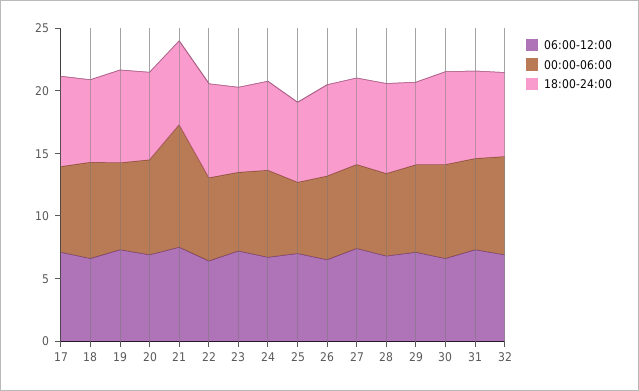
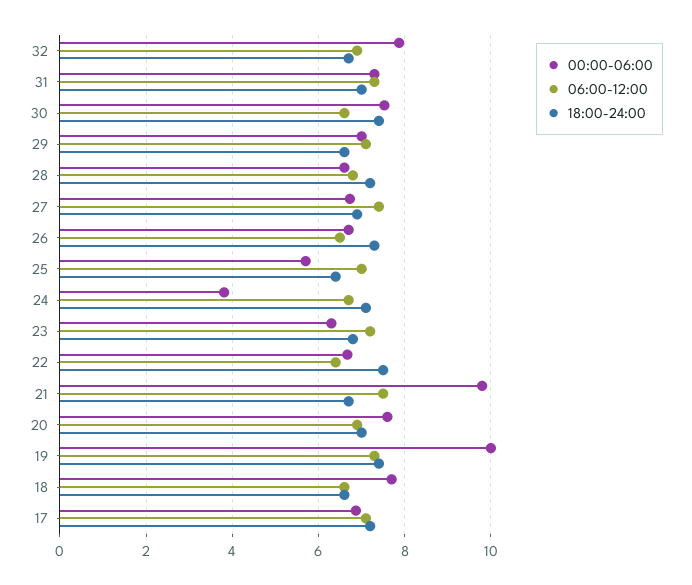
00:00-06:00, 19: 7 -> 10
00:00-06:00, 24: 7 -> 3.8

